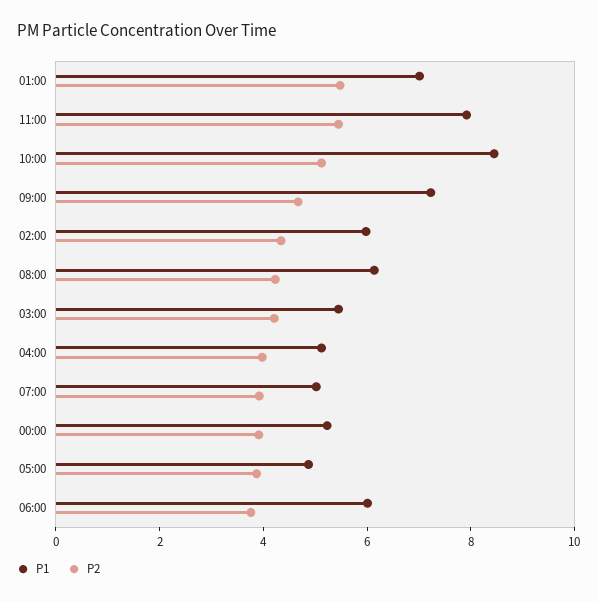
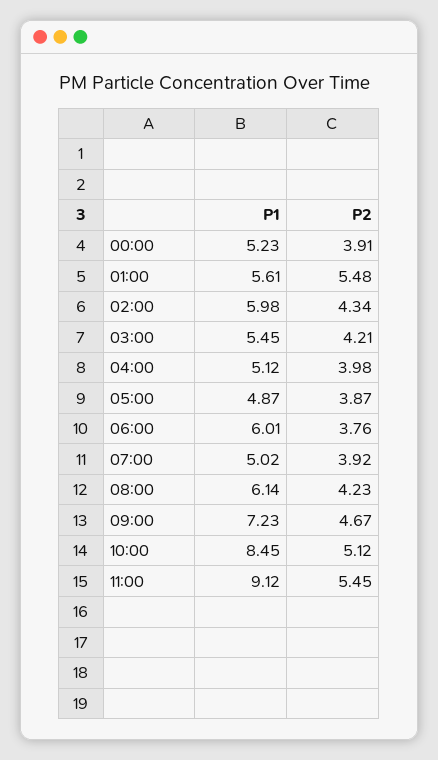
P1, 01:00: 7 -> 5.61
P1, 11:00: 8 -> 9.12

